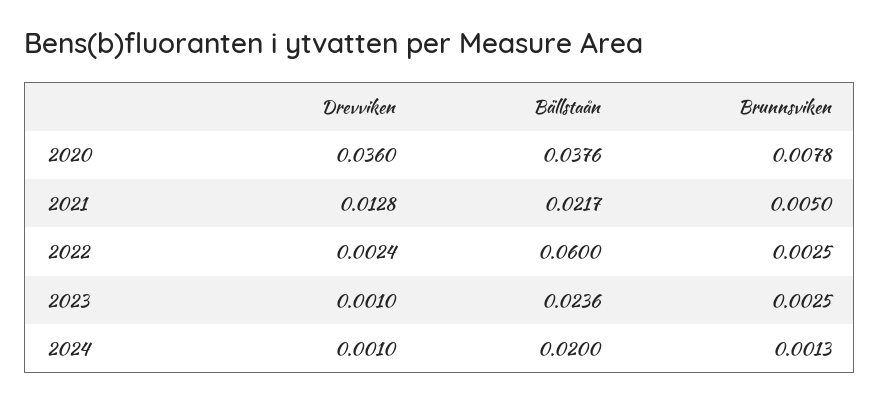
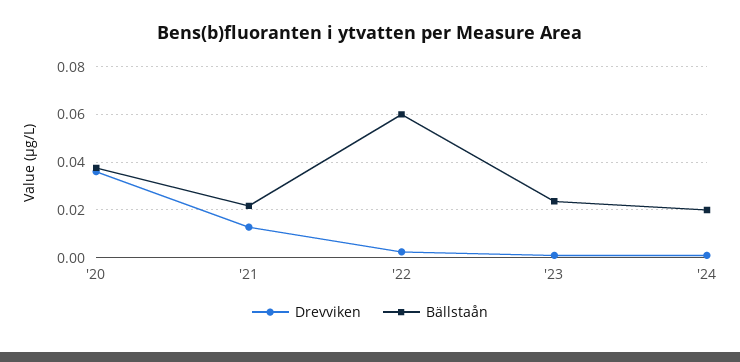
Brunnsviken, 2020: 0.0078 -> none
Brunnsviken, 2021: 0.005 -> none
Brunnsviken, 2022: 0.0025 -> none
Brunnsviken, 2023: 0.0025 -> none
Brunnsviken, 2024: 0.0013 -> none

